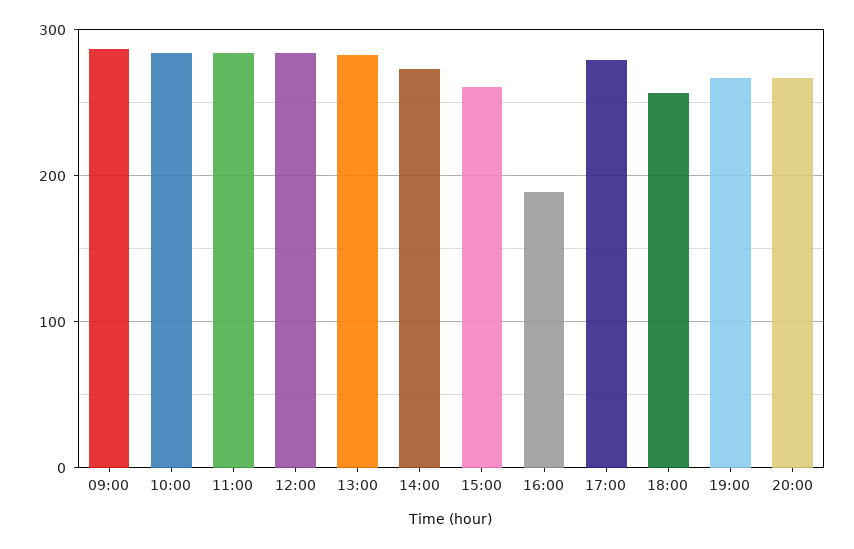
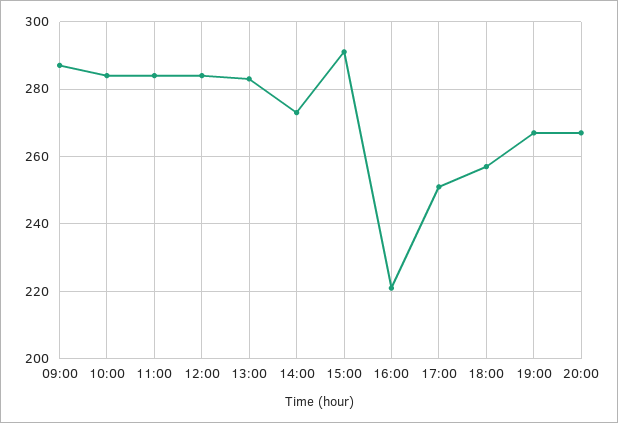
15:00: 260 -> 290
16:00: 190 -> 220
17:00: 280 -> 250

